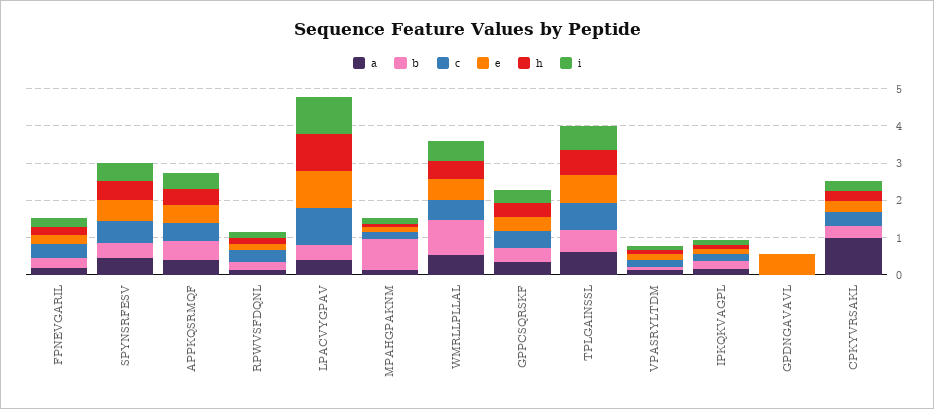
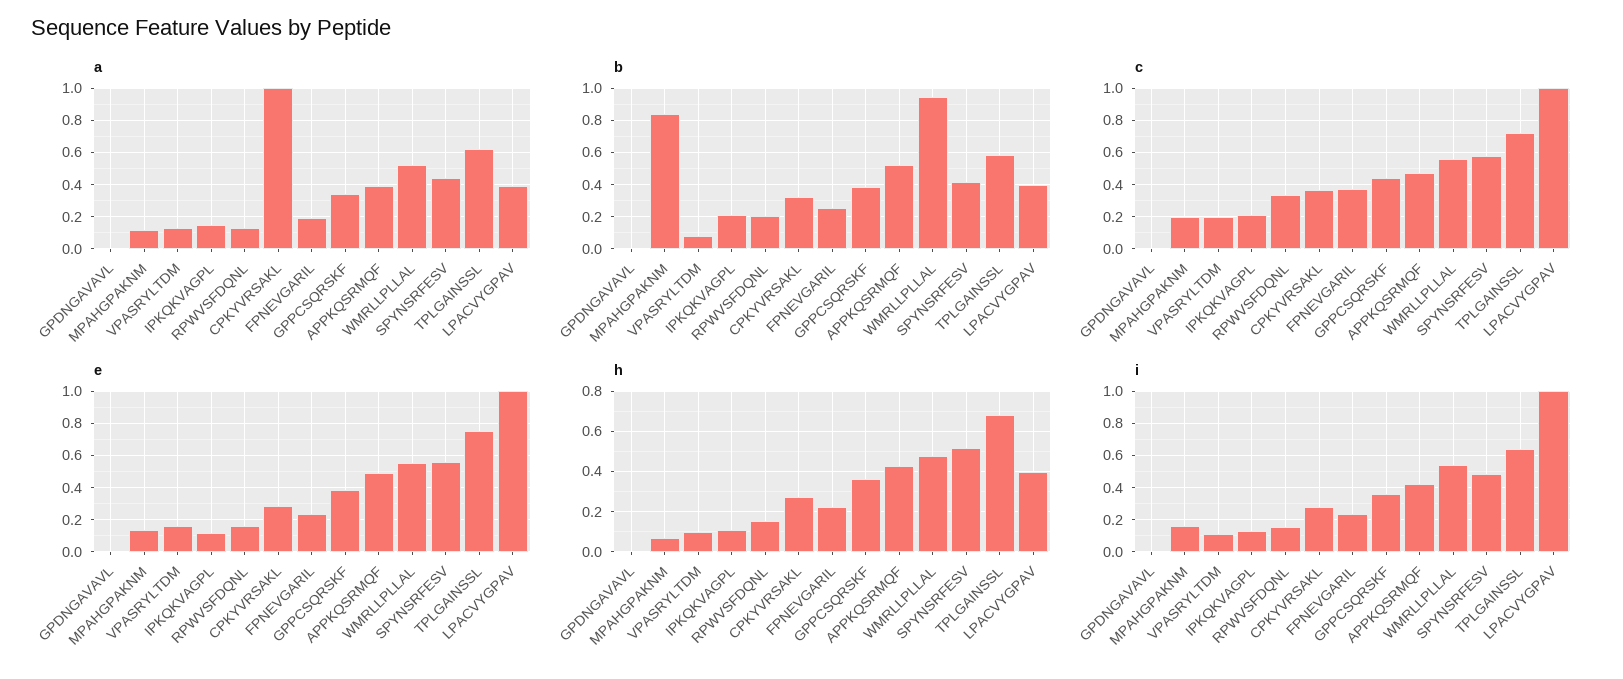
h, LPACVYGPAV: 1 -> 0.4
e, GPDNGAVAVL: 0.5 -> 0

